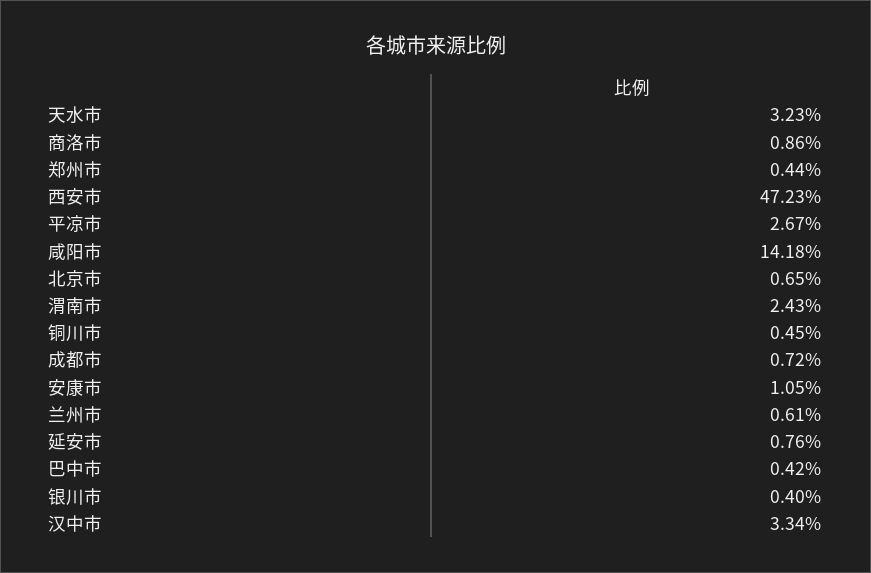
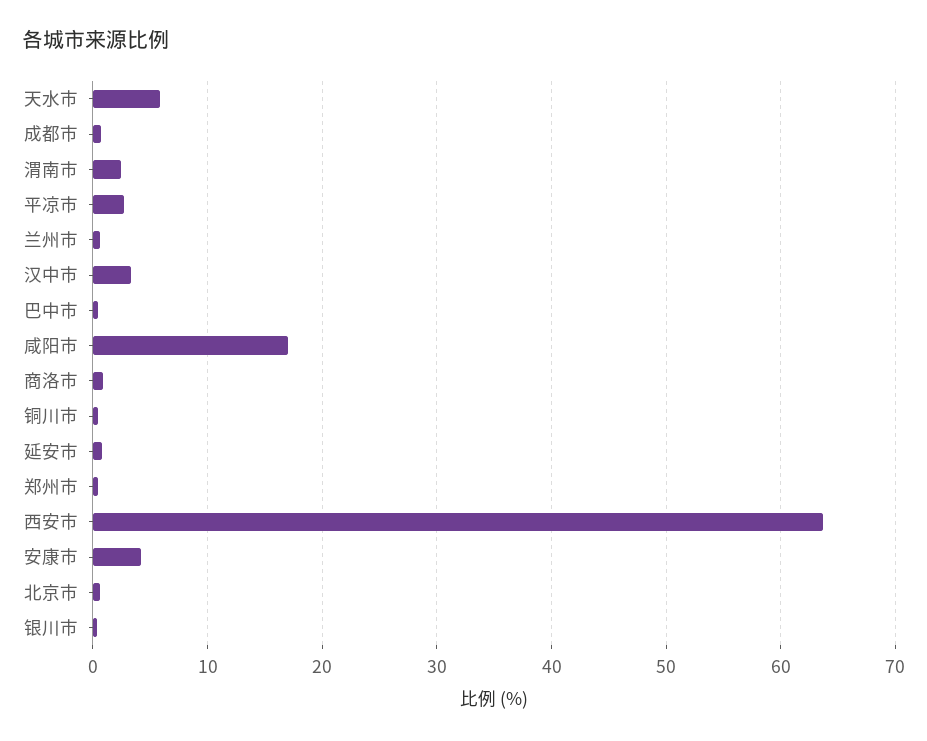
天水市: 3.23 -> 6
西安市: 47.23 -> 64
咸阳市: 14.18 -> 17
安康市: 1.05 -> 4

